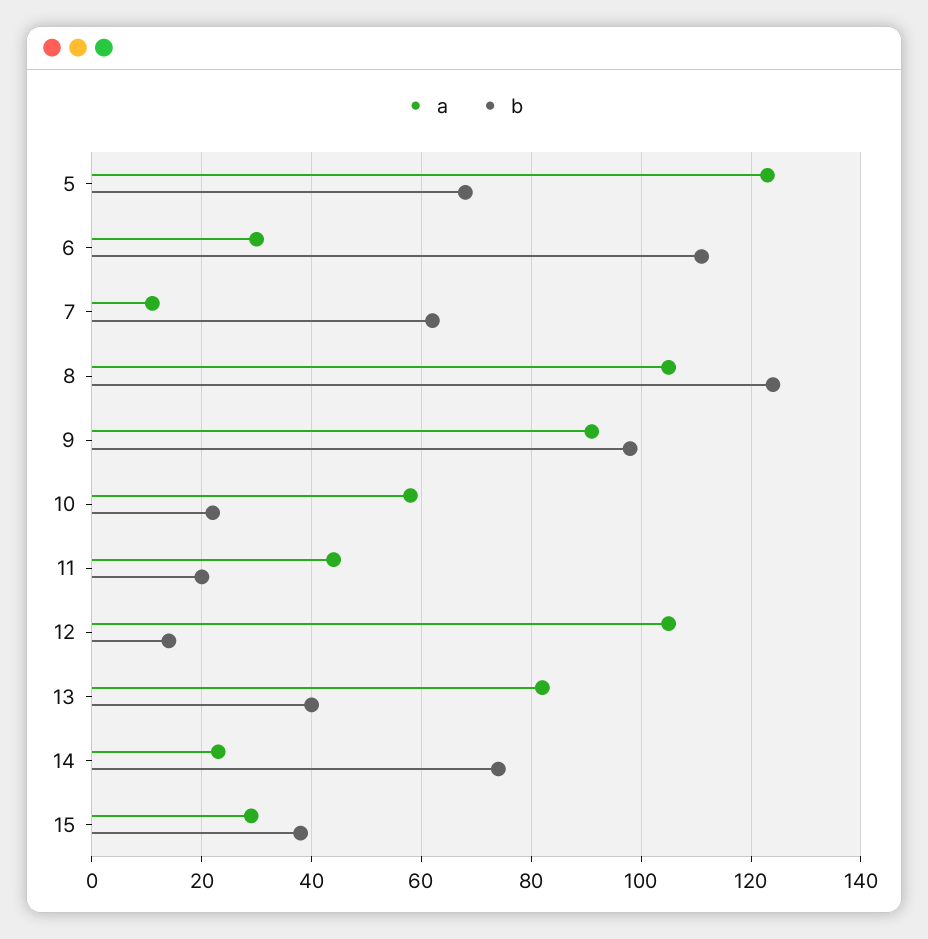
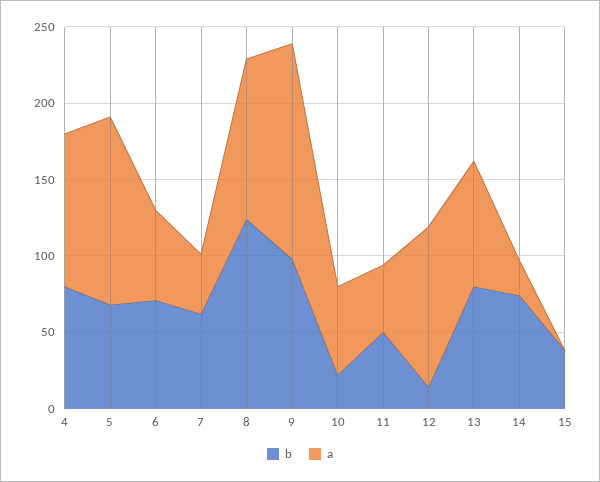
a, 6: 30 -> 60
b, 6: 110 -> 70
a, 7: 10 -> 40
a, 9: 90 -> 140
b, 11: 20 -> 50
b, 13: 40 -> 80
a, 15: 30 -> 0
b, 4: none -> 80
a, 4: none -> 100

